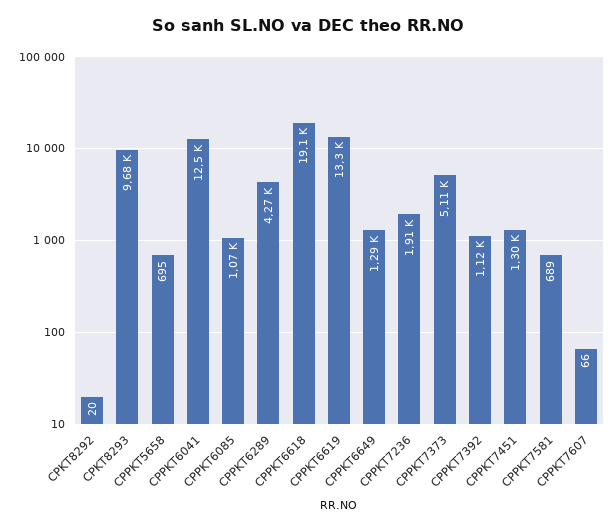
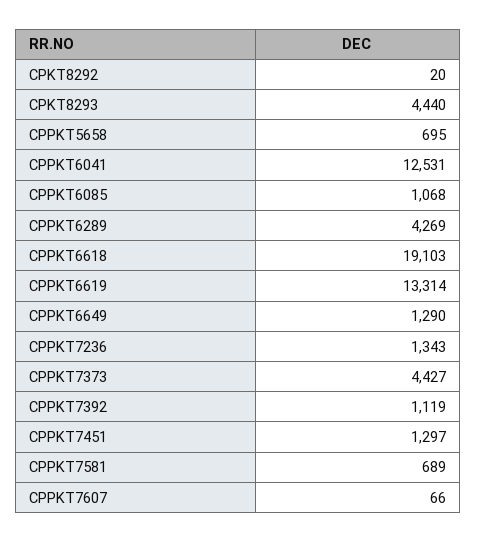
CPKT8293: 9680 -> 4440
CPPKT7236: 1910 -> 1343
CPPKT7373: 5110 -> 4427

